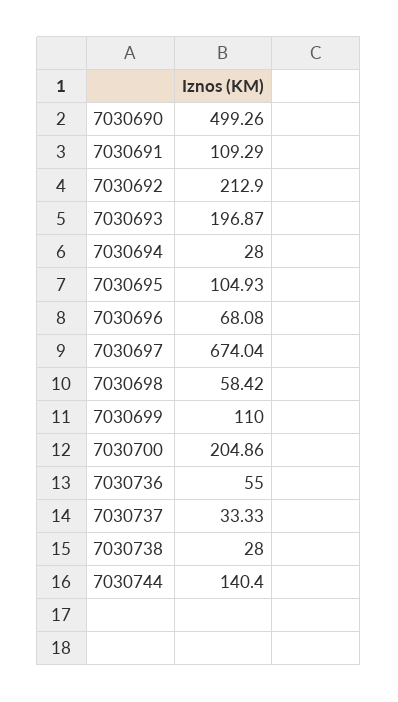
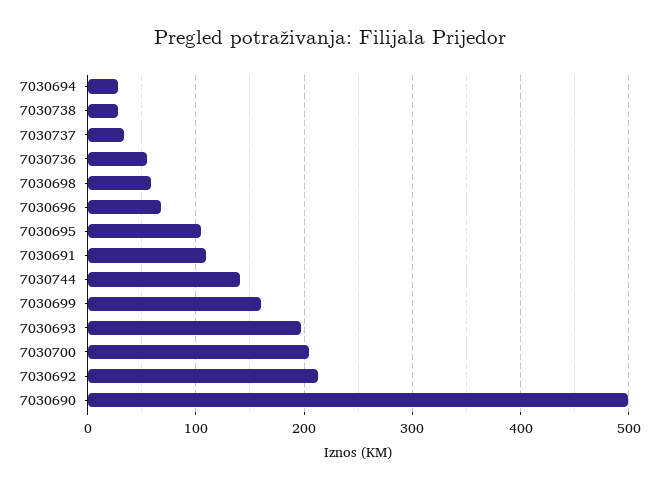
7030697: 674.04 -> none
7030699: 110 -> 160

